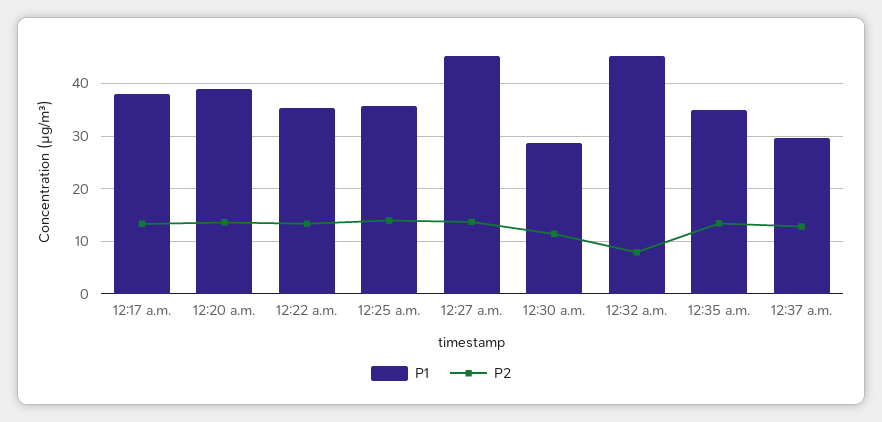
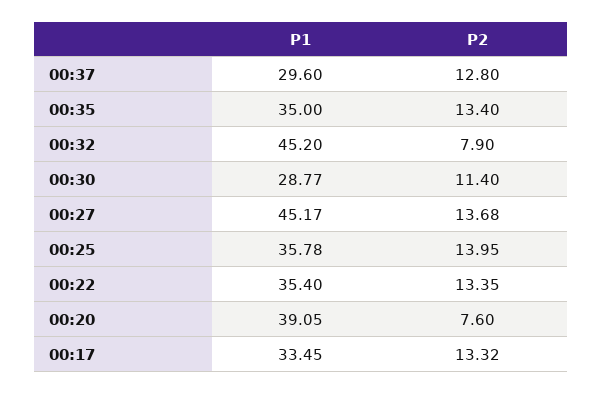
P1, 12:17 a.m.: 38 -> 33.45
P2, 12:20 a.m.: 14 -> 7.6

